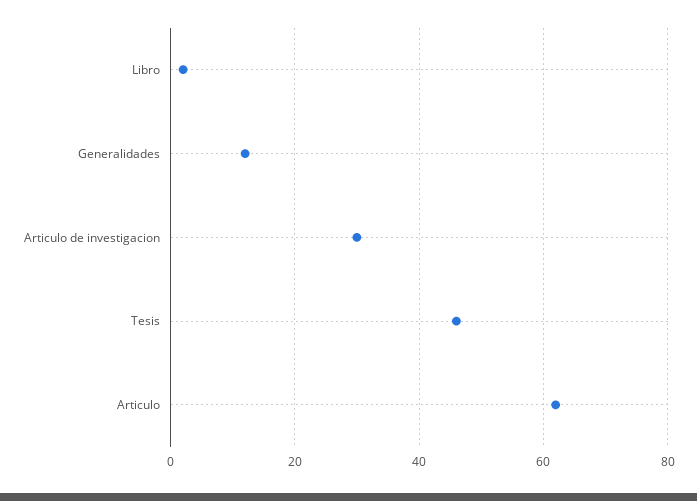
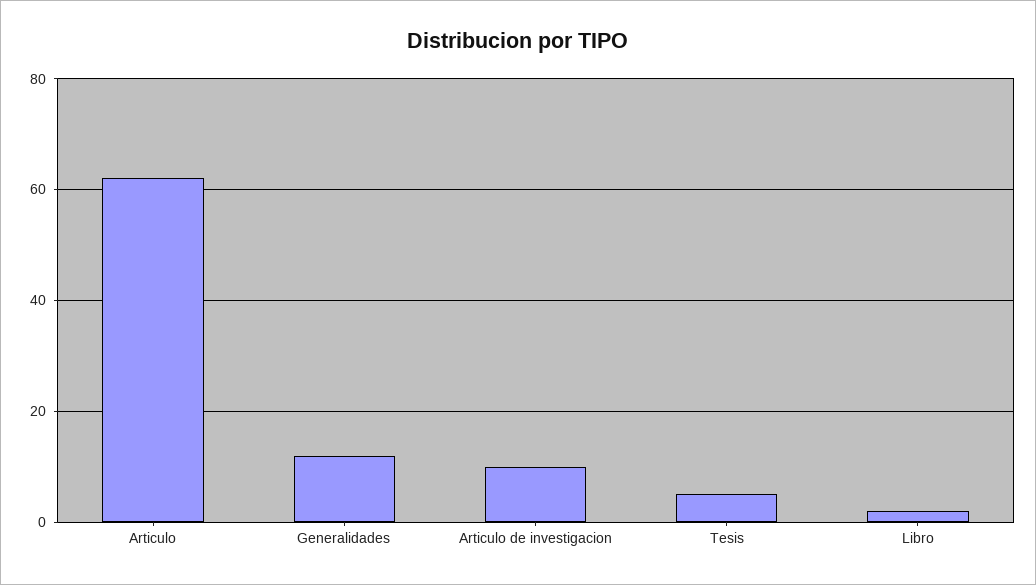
Articulo de investigacion: 30 -> 10
Tesis: 45 -> 5

